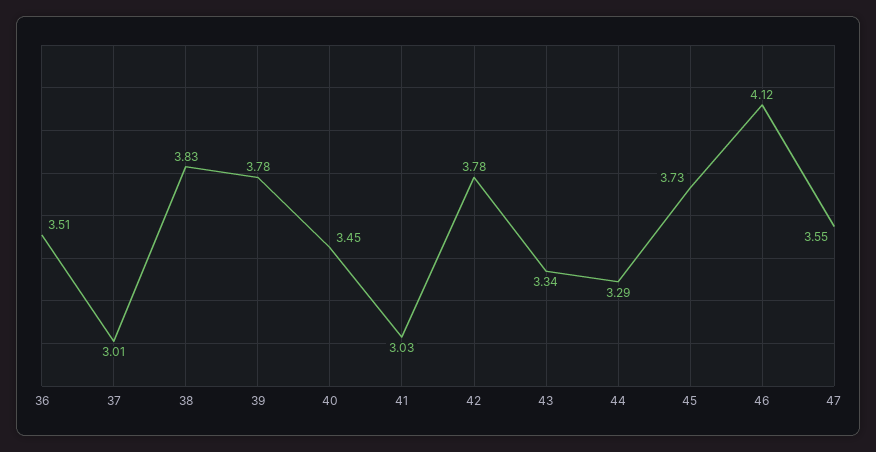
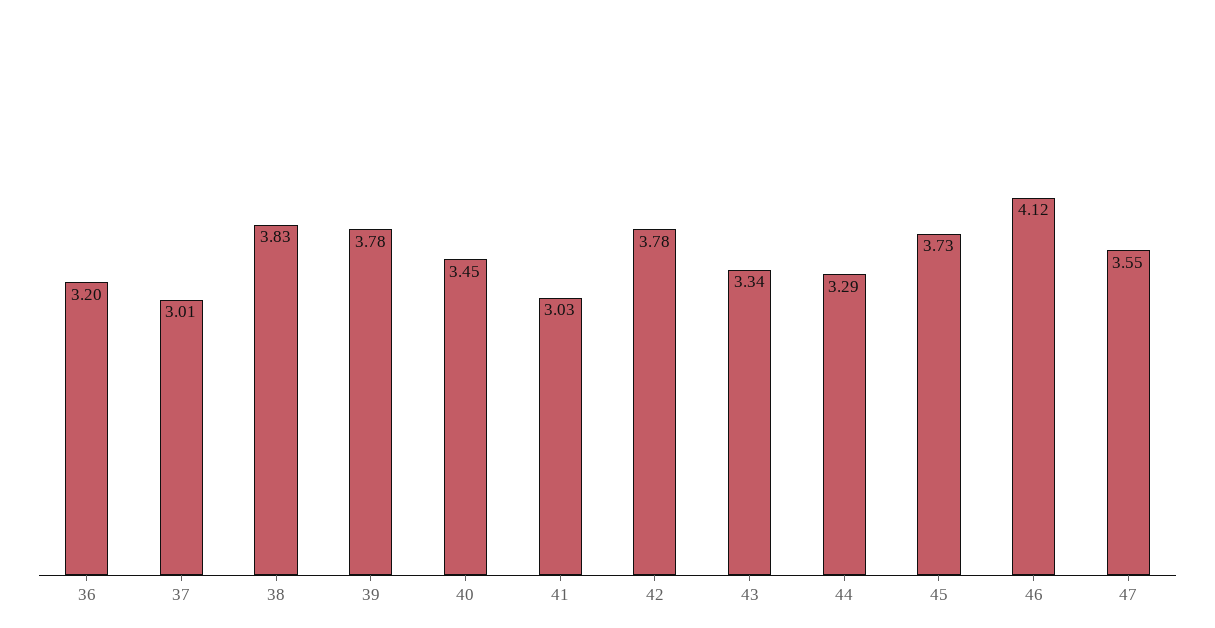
36: 3.51 -> 3.2

